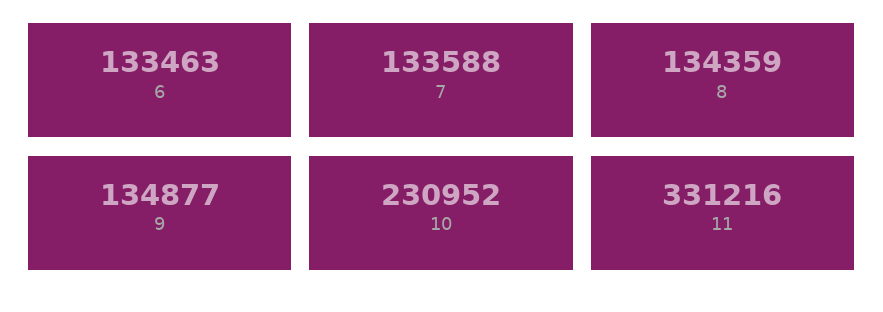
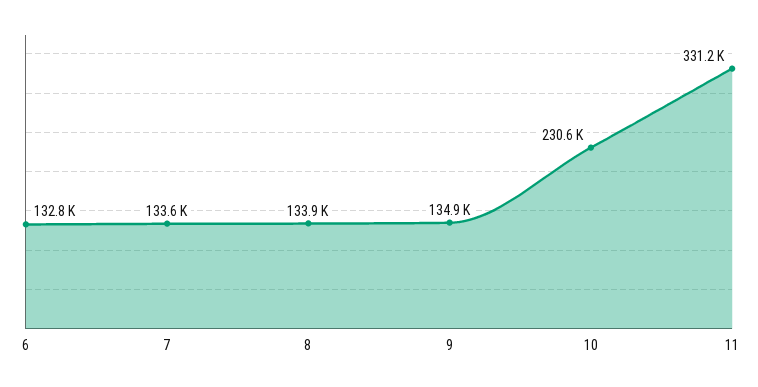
6: 133463 -> 132800
8: 134359 -> 133900
10: 230952 -> 230600

